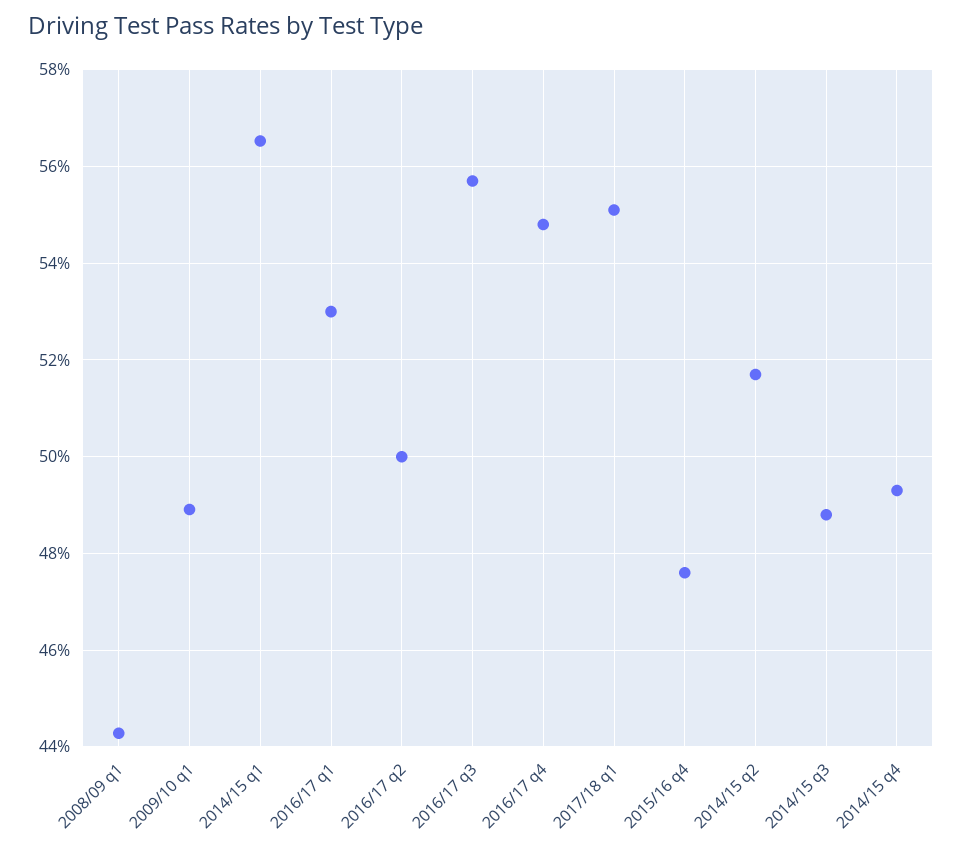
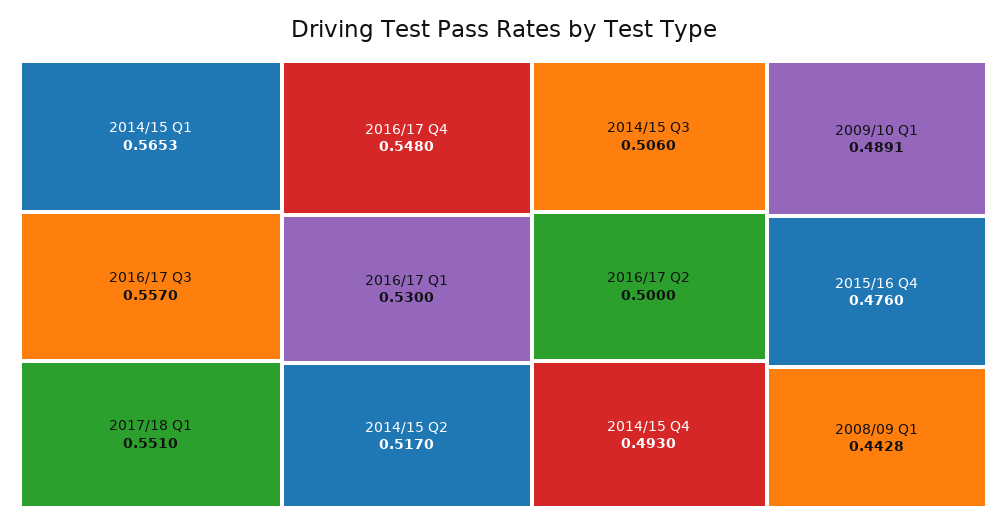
2014/15 q3: 0.488 -> 0.506

